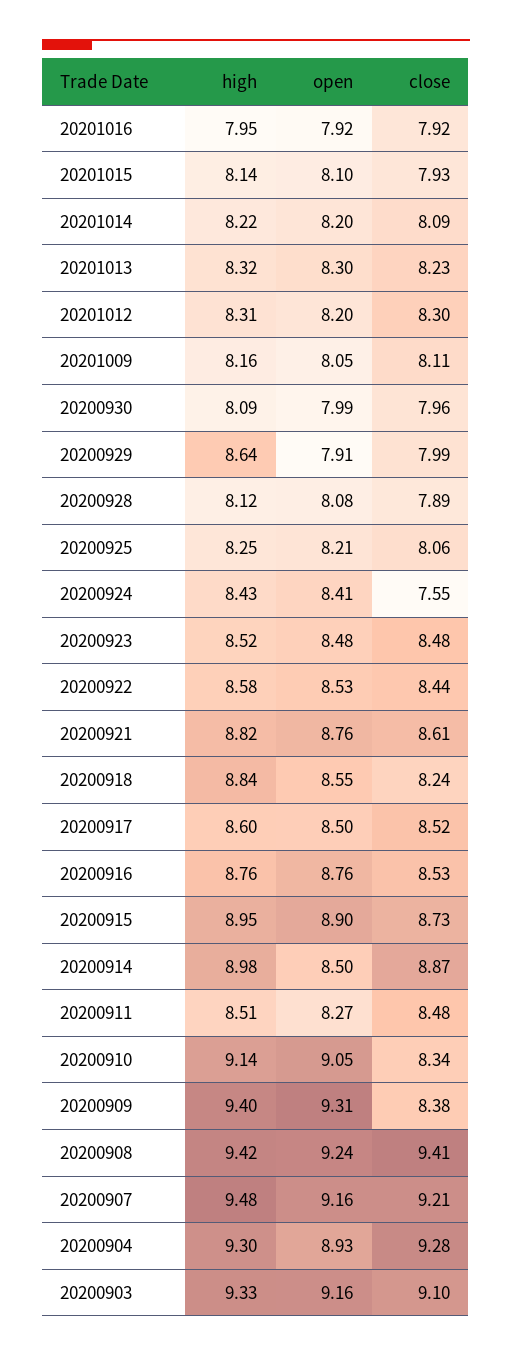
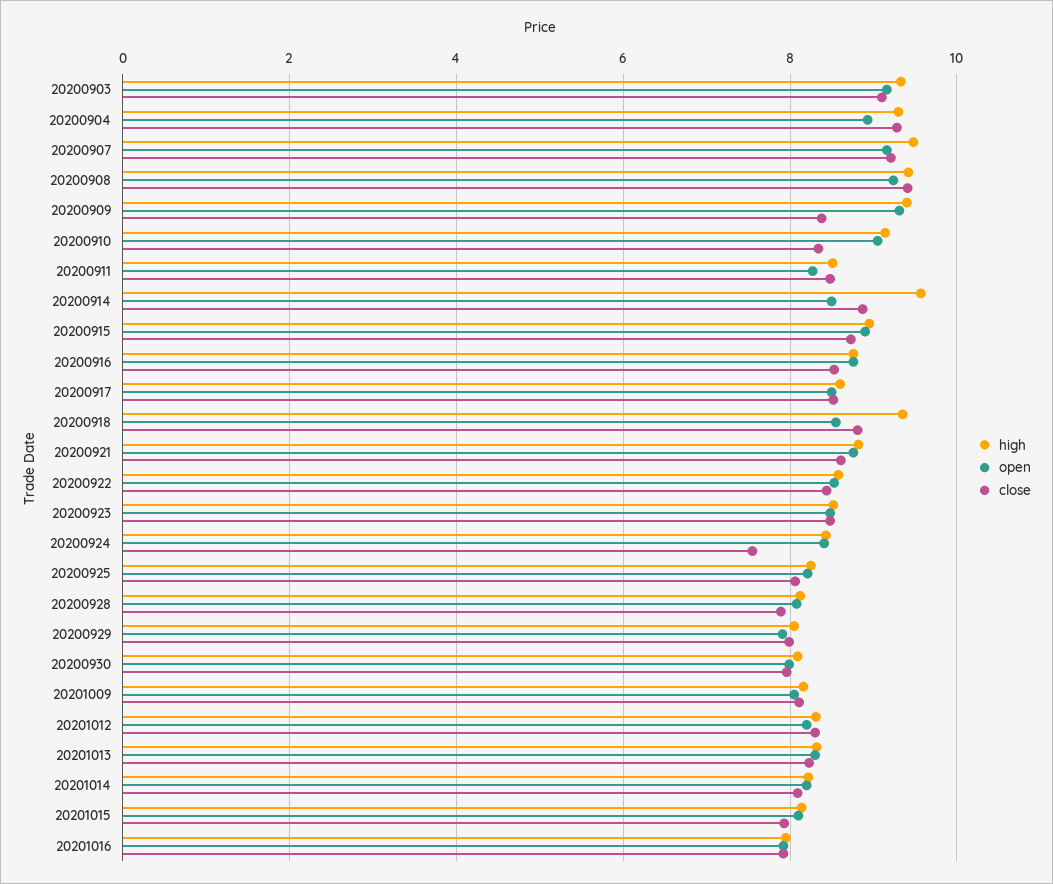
high, 20200929: 8.64 -> 8
high, 20200918: 8.84 -> 9.4
close, 20200918: 8.24 -> 8.8
high, 20200914: 8.98 -> 9.6

